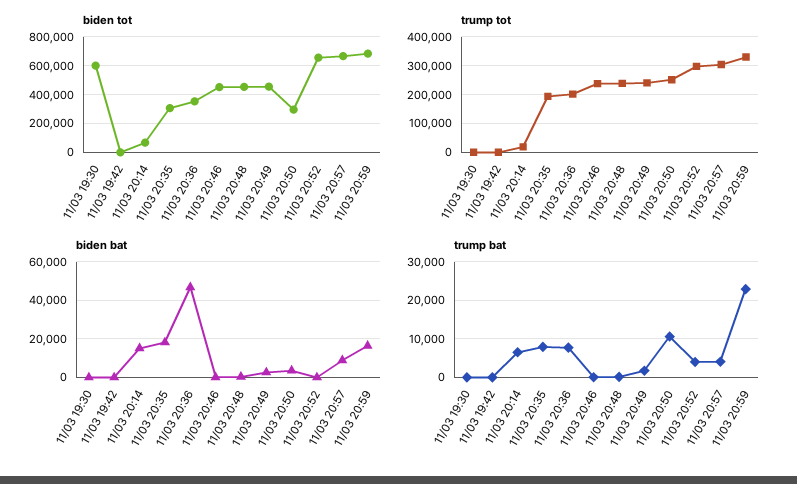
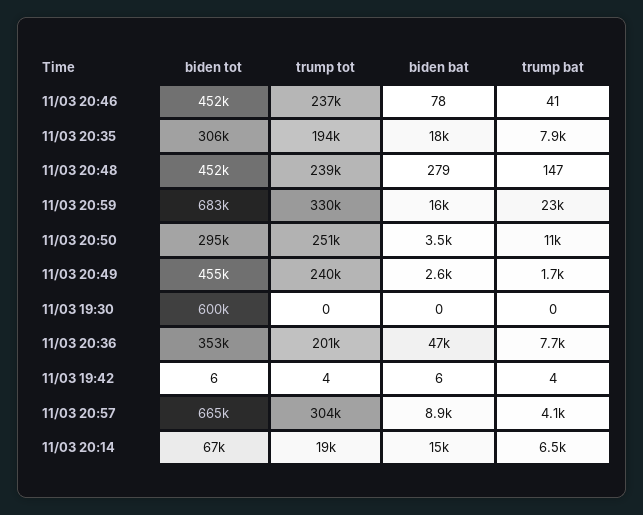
biden tot, 11/03 20:52: 650000 -> none
trump tot, 11/03 20:52: 300000 -> none
biden bat, 11/03 20:52: 0 -> none
trump bat, 11/03 20:52: 4000 -> none

